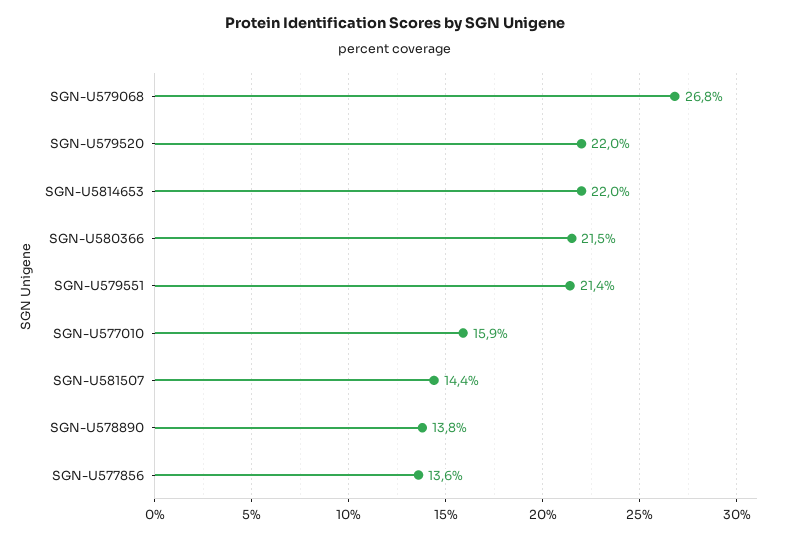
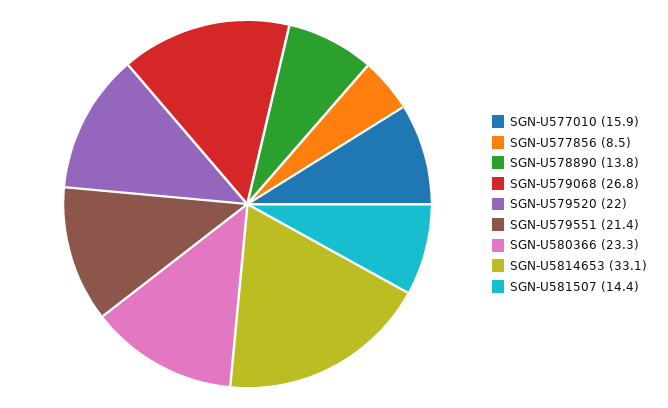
SGN-U5814653: 22 -> 33.1
SGN-U580366: 21.5 -> 23.3
SGN-U577856: 13.6 -> 8.5

